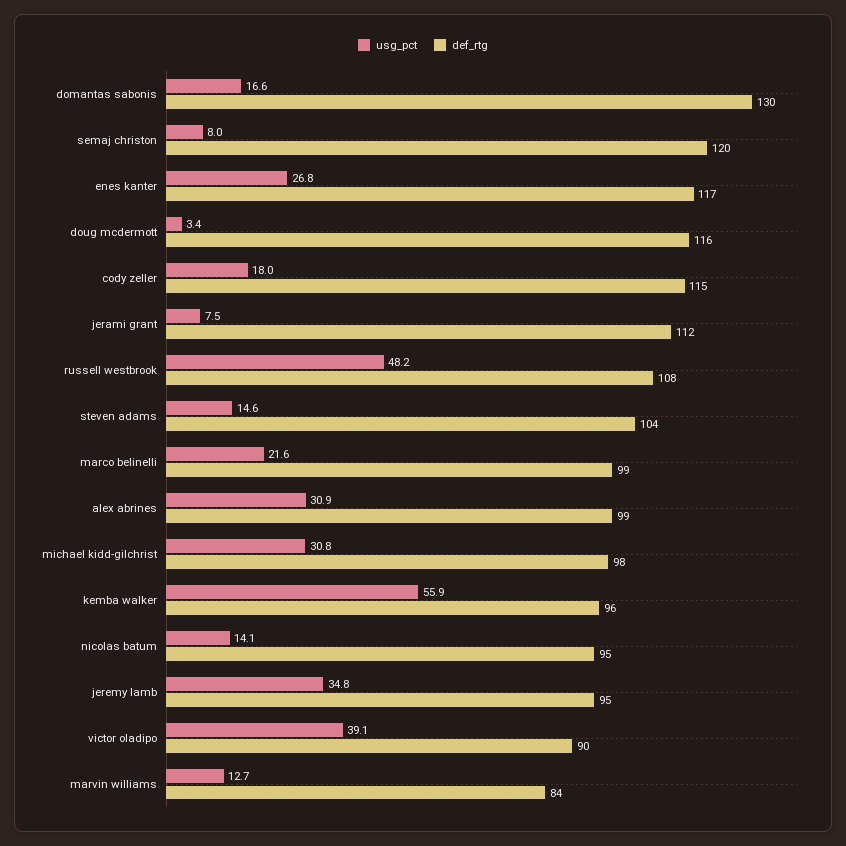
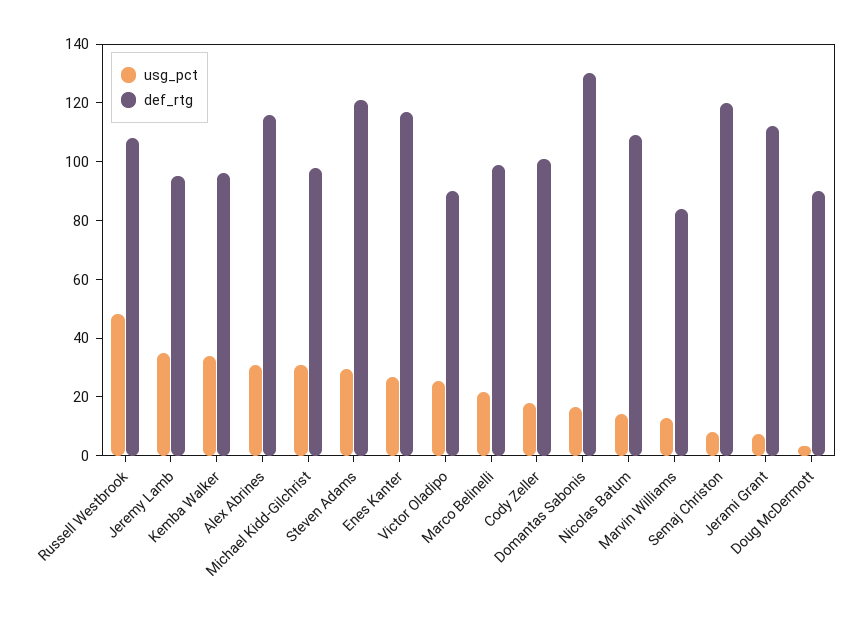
def_rtg, doug mcdermott: 116 -> 90
def_rtg, cody zeller: 115 -> 100
usg_pct, steven adams: 14.6 -> 30
def_rtg, steven adams: 104 -> 120
def_rtg, alex abrines: 99 -> 115
usg_pct, kemba walker: 55.9 -> 35
def_rtg, nicolas batum: 95 -> 110
usg_pct, victor oladipo: 39.1 -> 25

